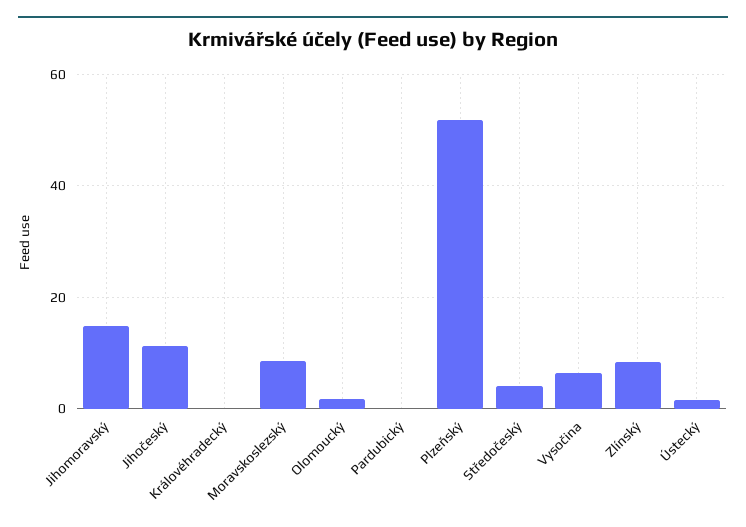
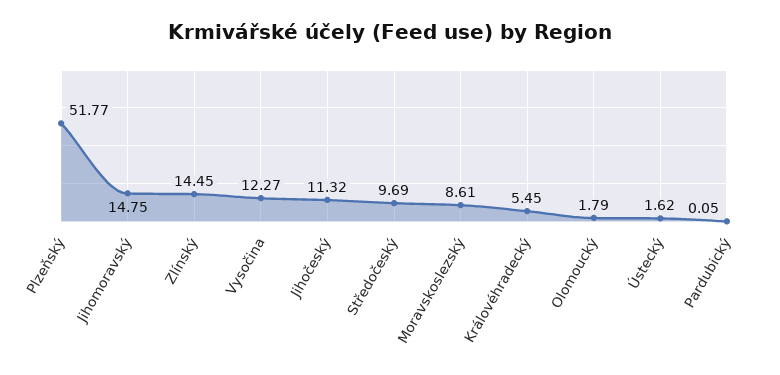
Královéhradecký: 0 -> 5.45
Středočeský: 4 -> 9.69
Vysočina: 6 -> 12.27
Zlínský: 8 -> 14.45

